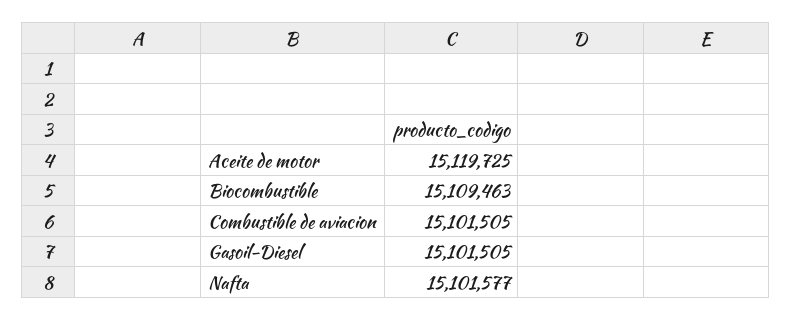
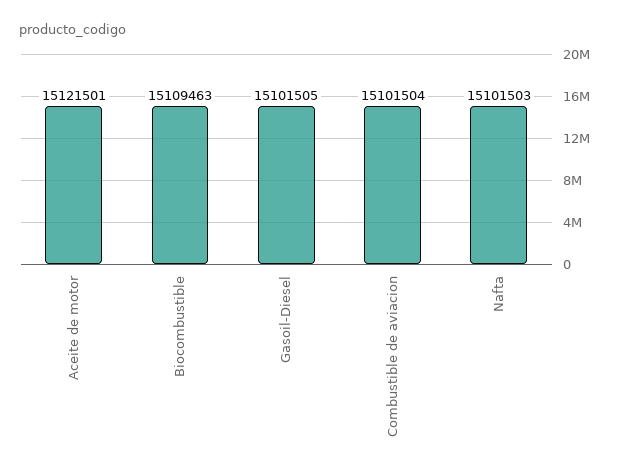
Aceite de motor: 15119725 -> 15121501
Combustible de aviacion: 15101505 -> 15101504
Nafta: 15101577 -> 15101503

